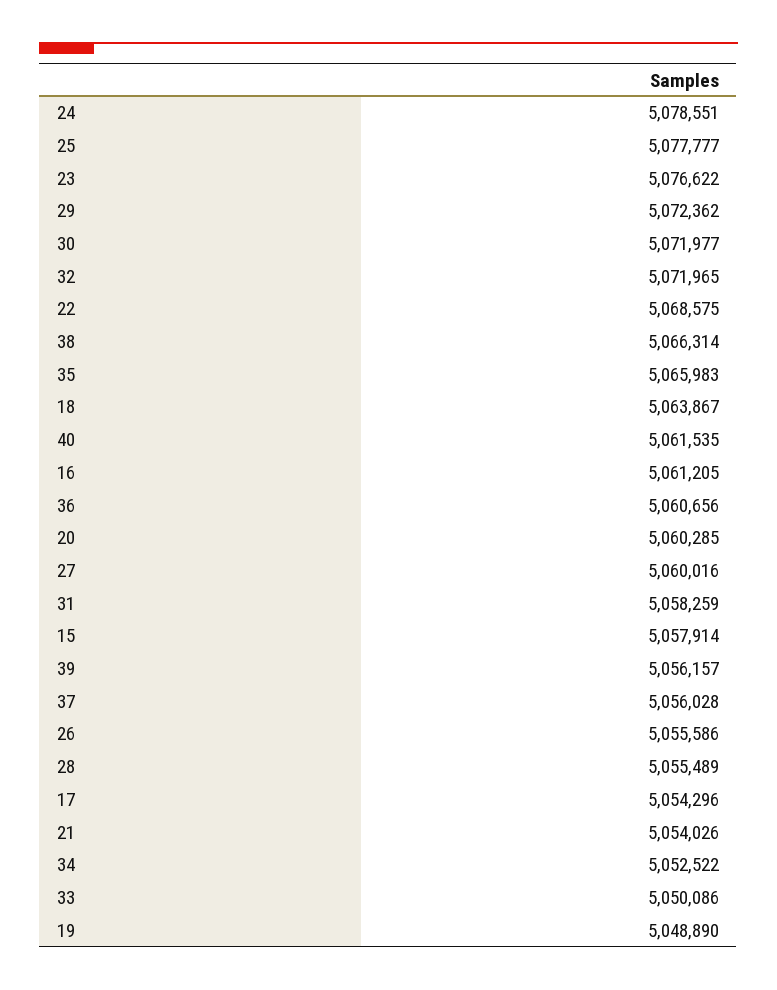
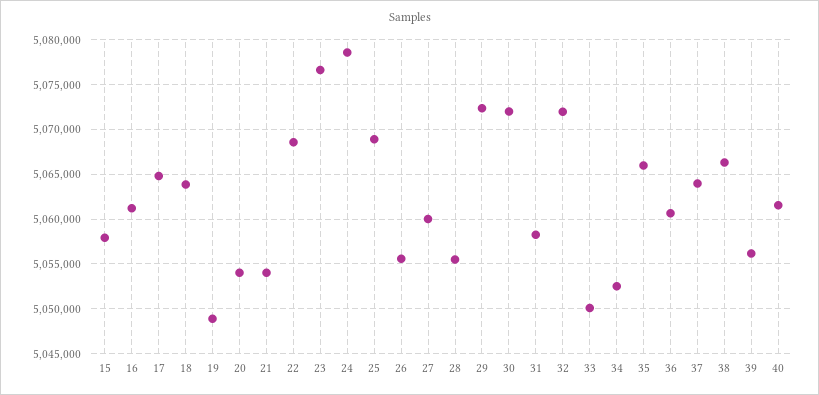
25: 5077777 -> 5069000
20: 5060285 -> 5054000
37: 5056028 -> 5064000
17: 5054296 -> 5065000

